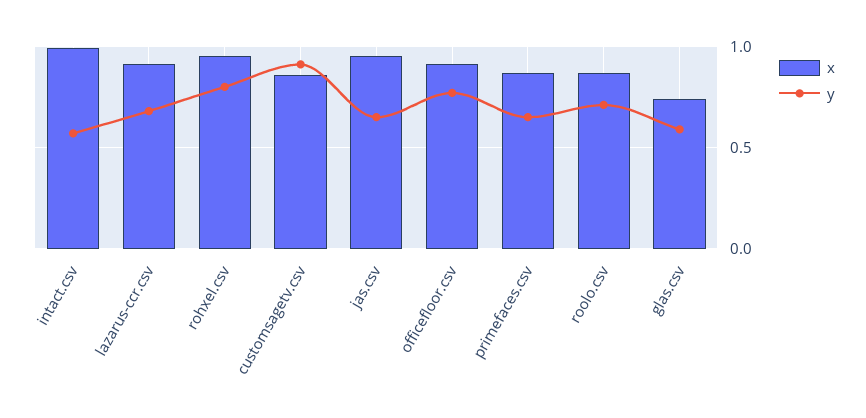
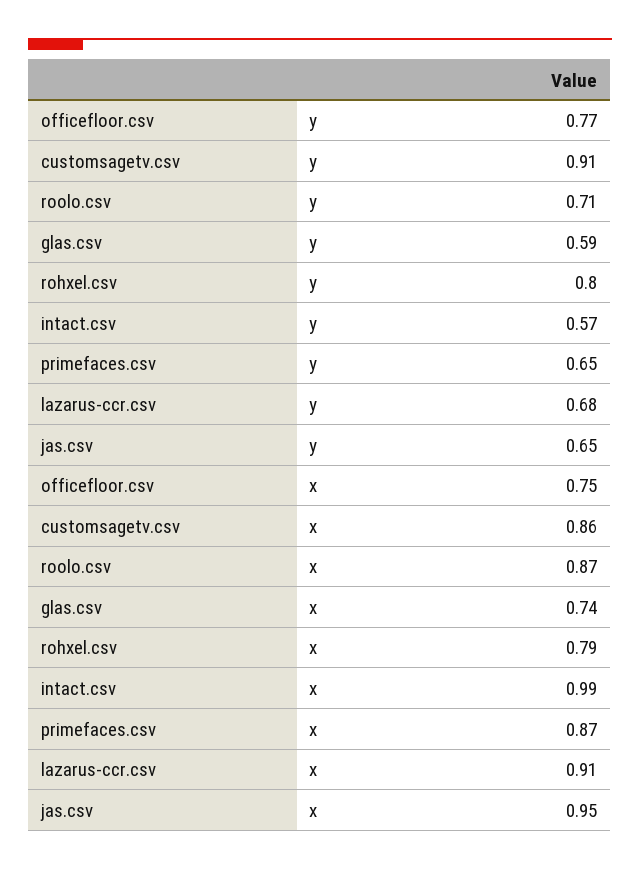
x, rohxel.csv: 0.95 -> 0.79
x, officefloor.csv: 0.9 -> 0.75

